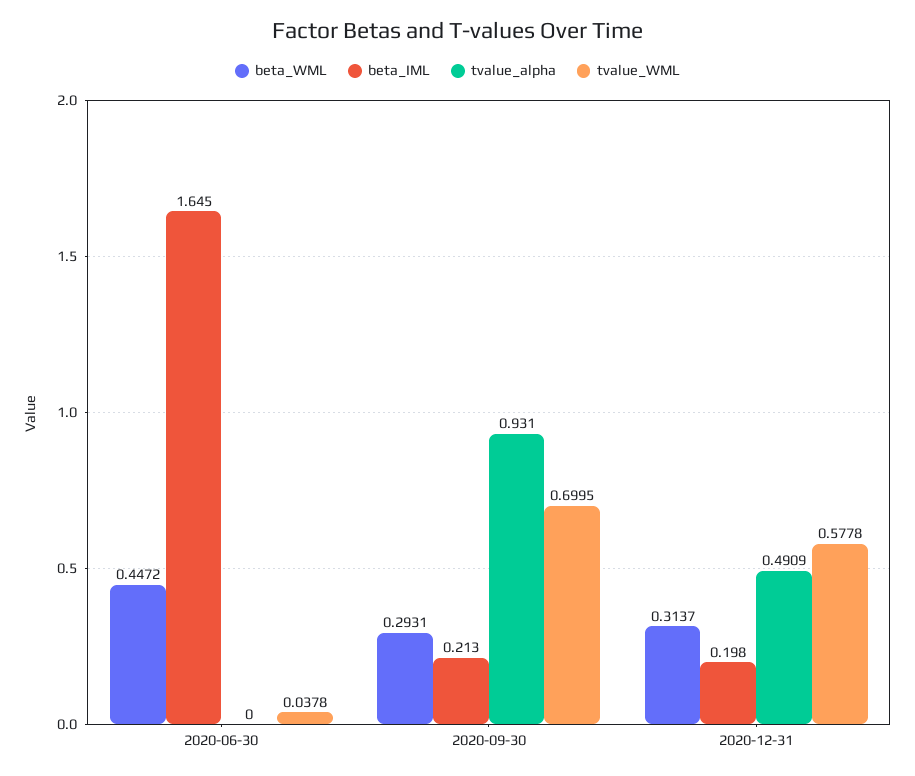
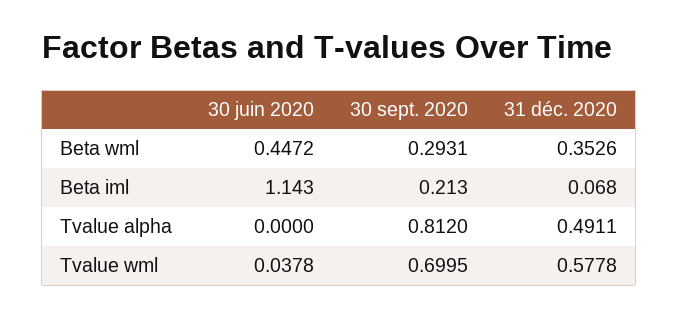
beta_IML, 2020-06-30: 1.645 -> 1.143
tvalue_alpha, 2020-09-30: 0.931 -> 0.812
beta_WML, 2020-12-31: 0.3137 -> 0.3526
beta_IML, 2020-12-31: 0.198 -> 0.068
tvalue_alpha, 2020-12-31: 0.4909 -> 0.4911

